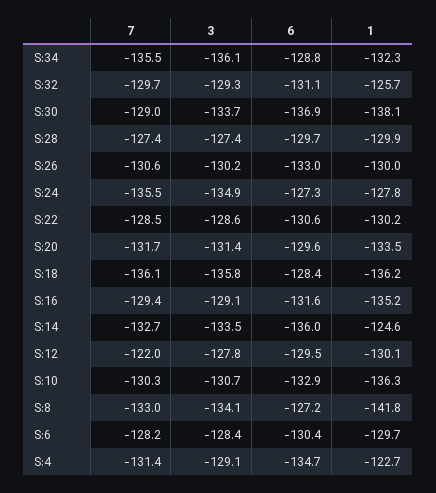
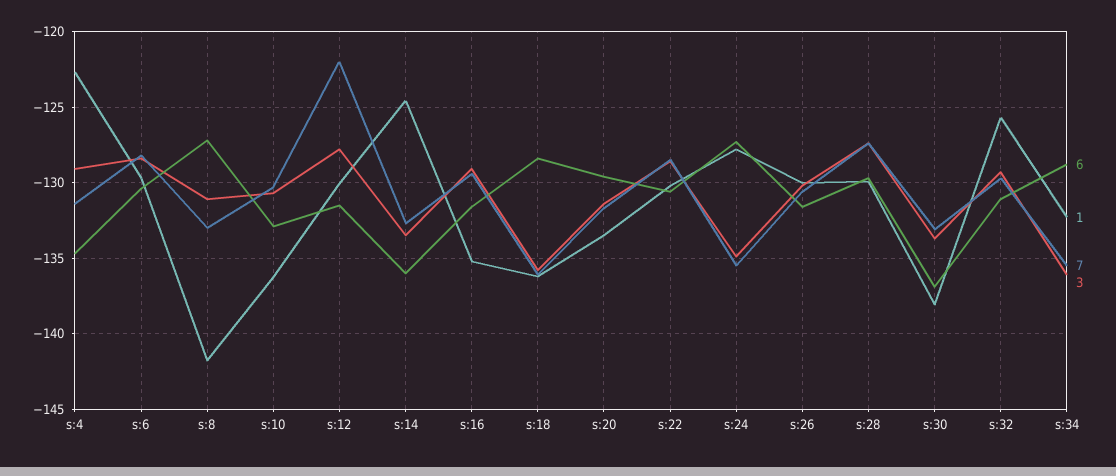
7, S:30: -129 -> -133
6, S:26: -133 -> -131.5
6, S:12: -129.5 -> -131.5
3, S:8: -134.1 -> -131

